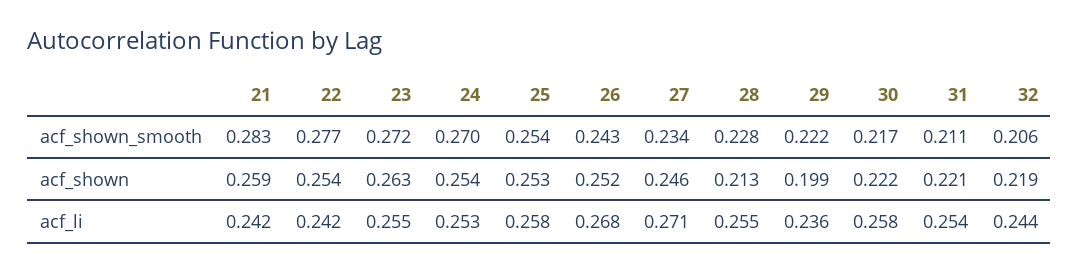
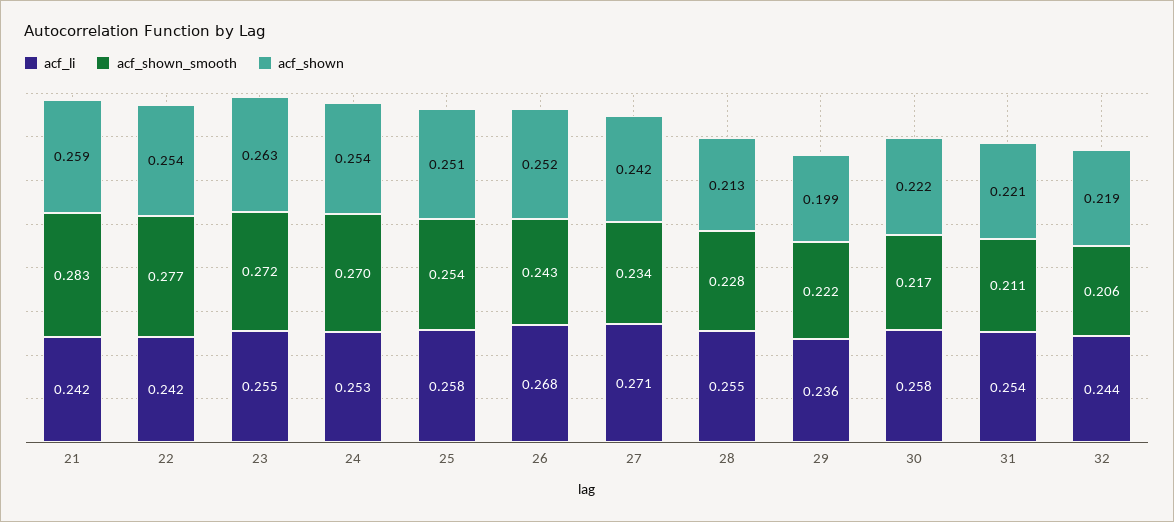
acf_shown, 25: 0.253 -> 0.251
acf_shown, 27: 0.246 -> 0.242

